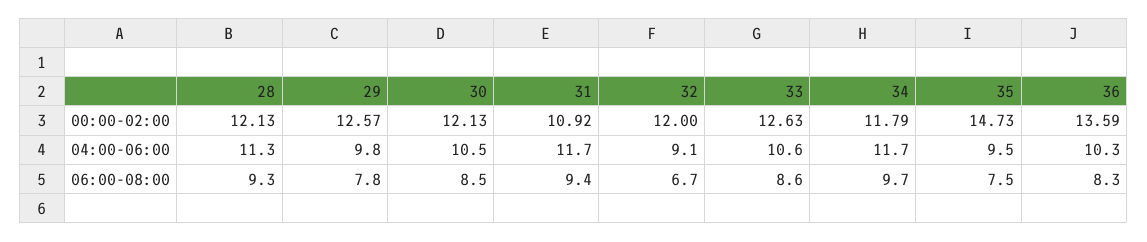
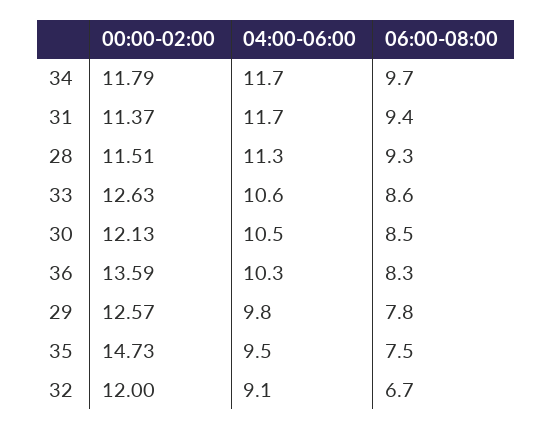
28, 00:00-02:00: 12.13 -> 11.51
31, 00:00-02:00: 10.92 -> 11.37

